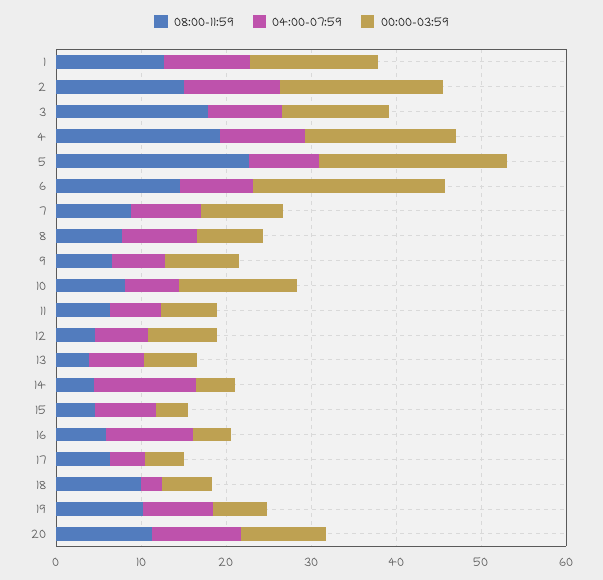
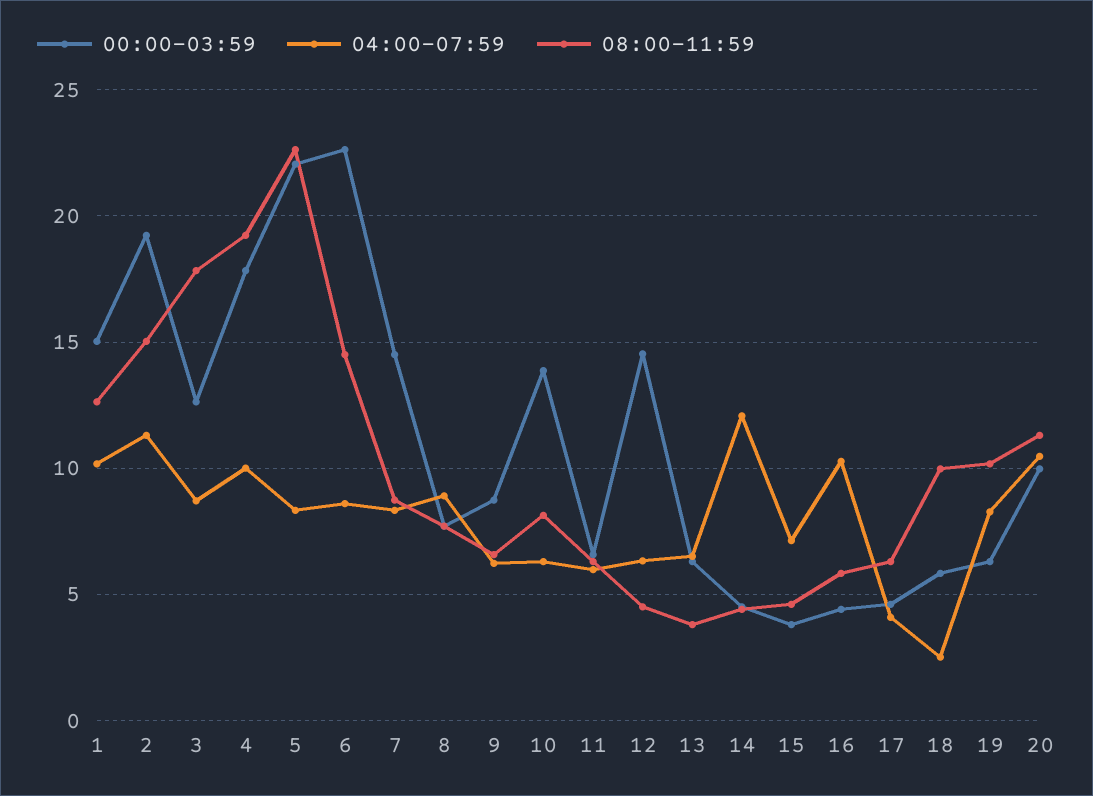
00:00-03:59, 7: 10 -> 14.5
00:00-03:59, 12: 8 -> 14.5

